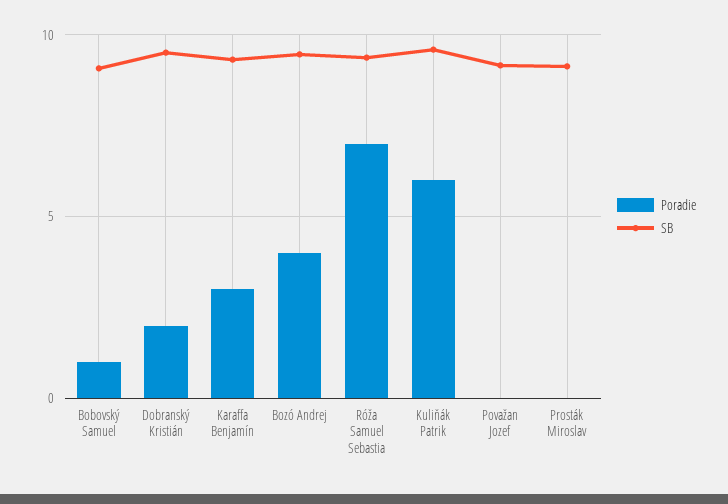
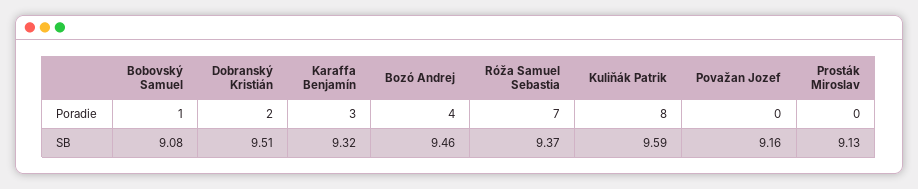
Poradie, Kuliňák Patrik: 6 -> 8

